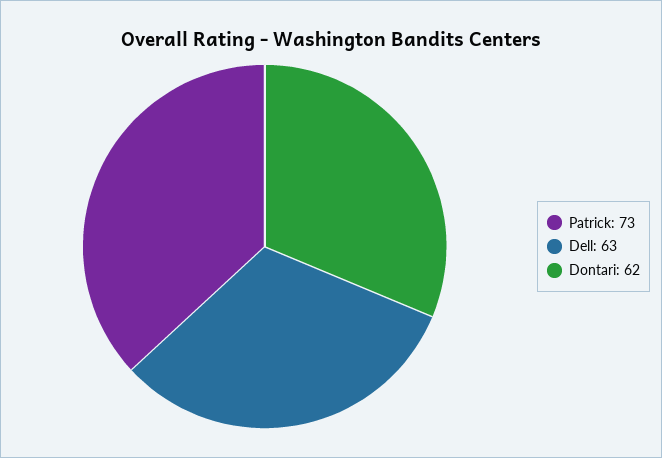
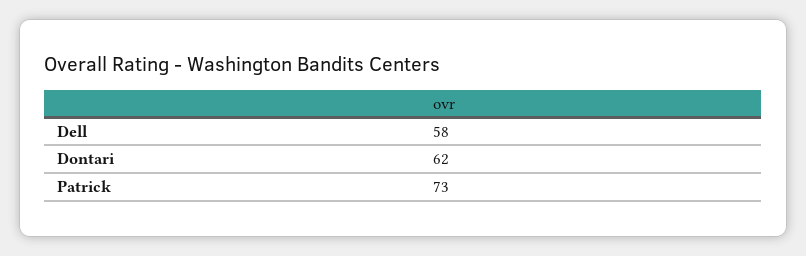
Dell: 63 -> 58

